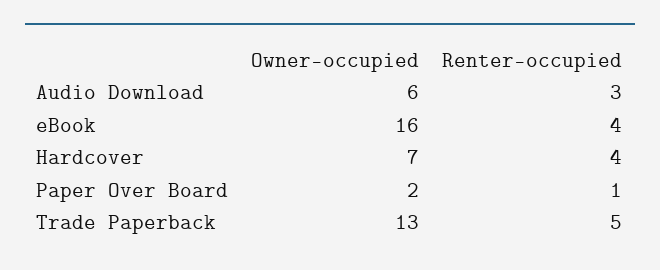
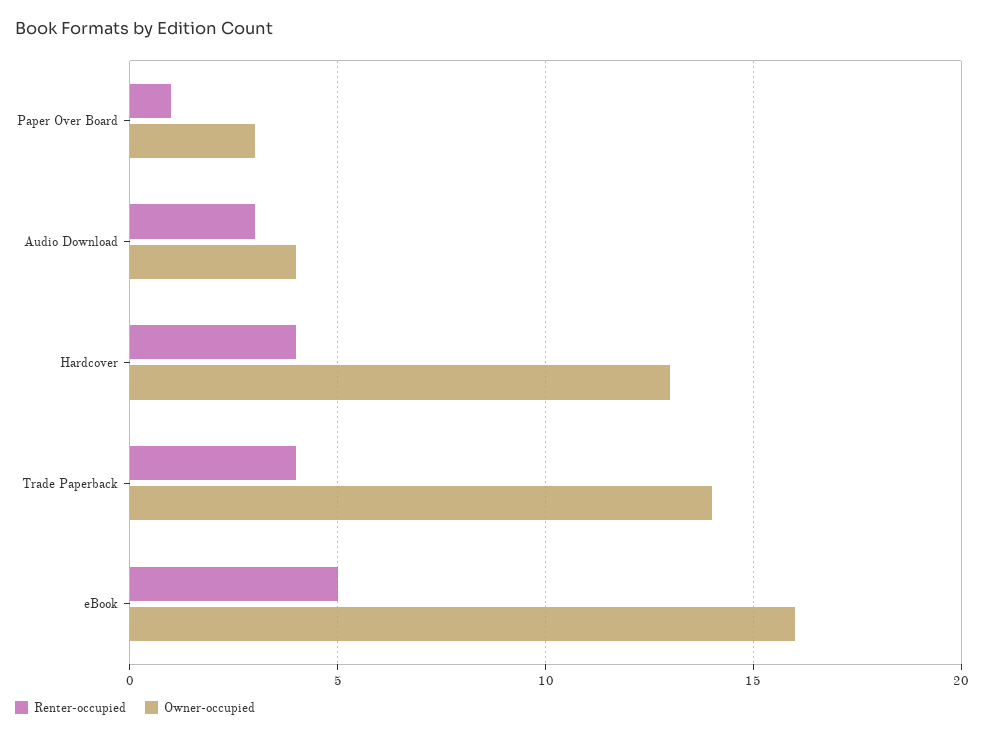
Owner-occupied, Audio Download: 6 -> 4
Renter-occupied, eBook: 4 -> 5
Owner-occupied, Hardcover: 7 -> 13
Owner-occupied, Paper Over Board: 2 -> 3
Owner-occupied, Trade Paperback: 13 -> 14
Renter-occupied, Trade Paperback: 5 -> 4

